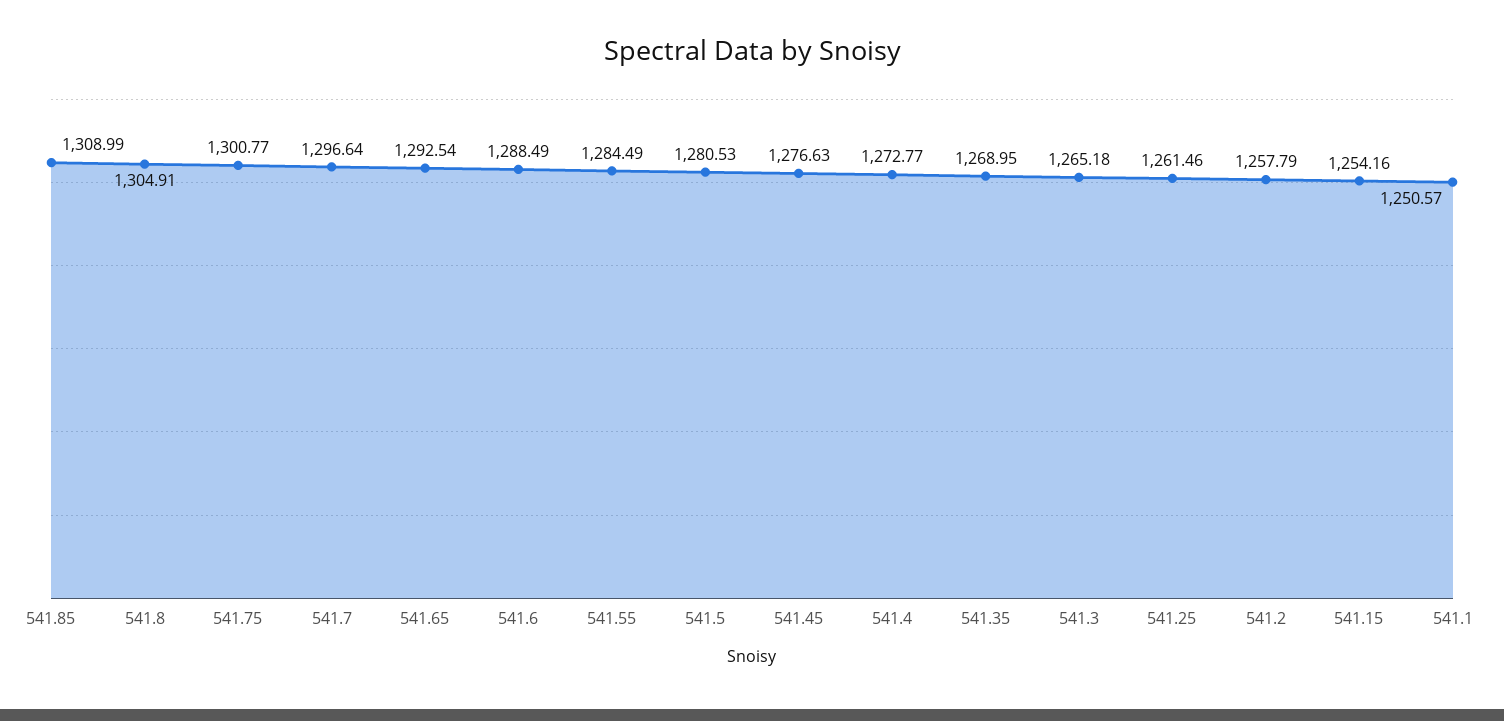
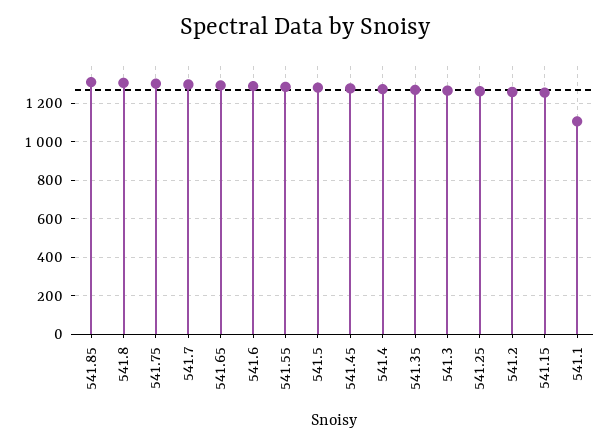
541.1: 1250.57 -> 1100

